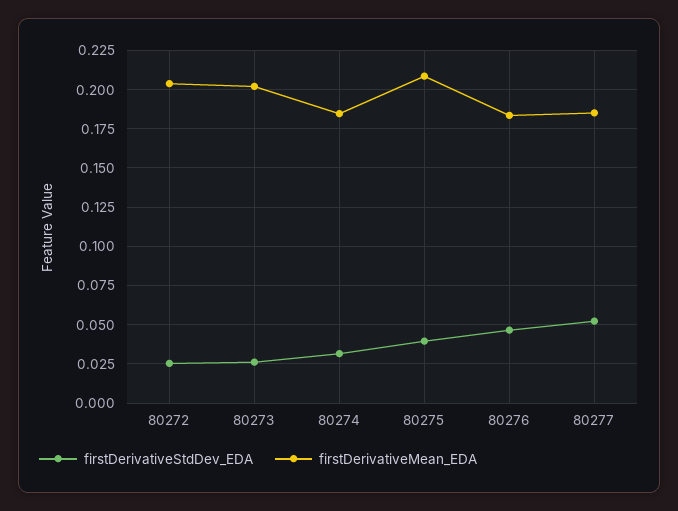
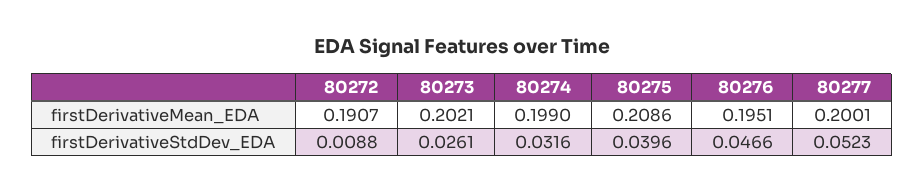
firstDerivativeStdDev_EDA, 80272: 0.025 -> 0.0088
firstDerivativeMean_EDA, 80272: 0.205 -> 0.1907
firstDerivativeMean_EDA, 80274: 0.185 -> 0.199
firstDerivativeMean_EDA, 80276: 0.185 -> 0.1951
firstDerivativeMean_EDA, 80277: 0.185 -> 0.2001

